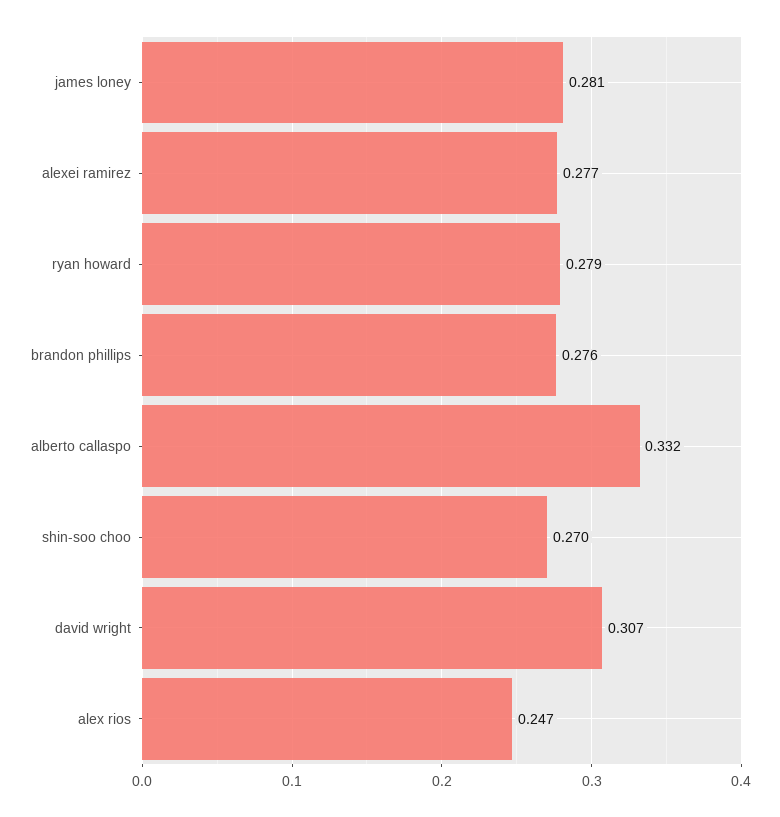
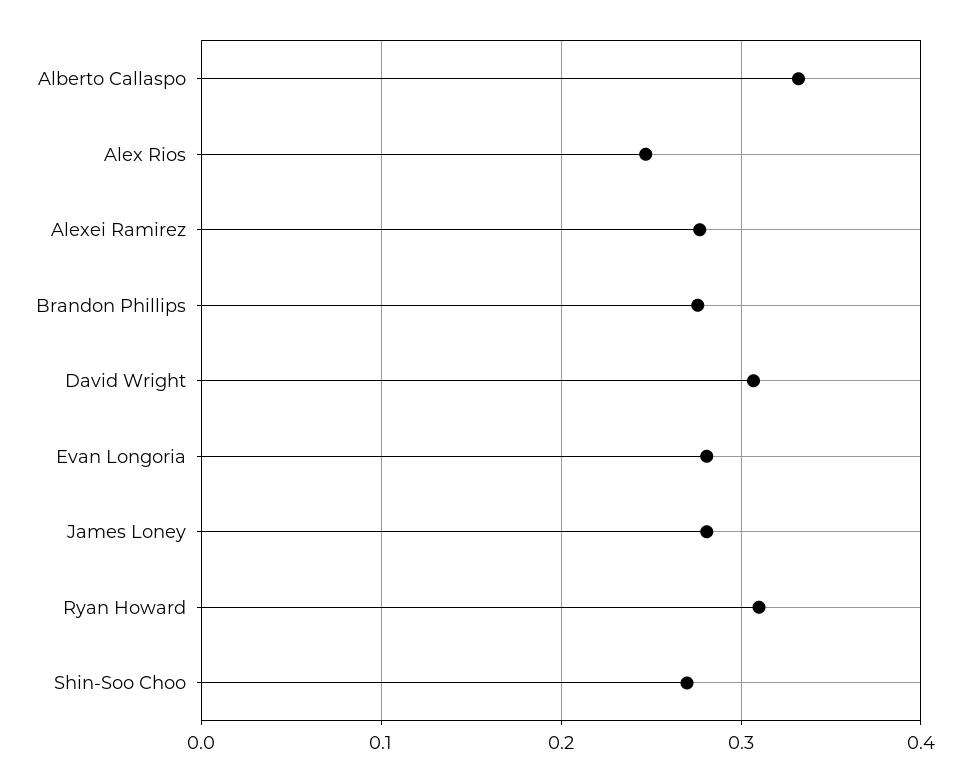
ryan howard: 0.279 -> 0.31
Evan Longoria: none -> 0.28

